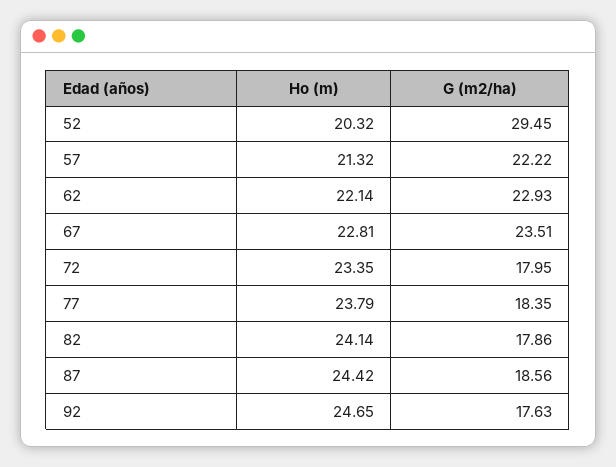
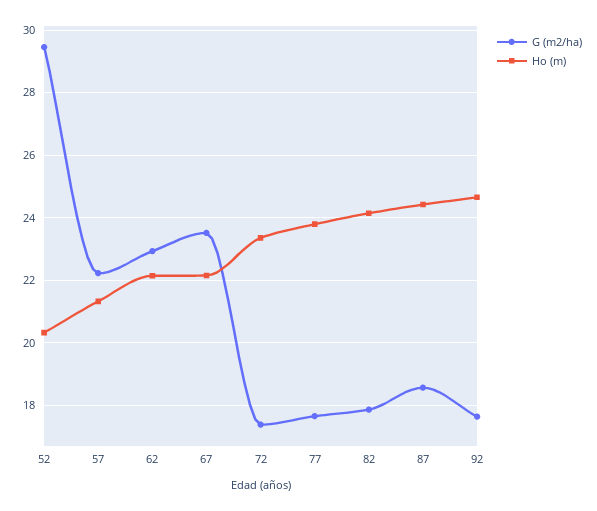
Ho (m), 67: 22.81 -> 22.2
G (m2/ha), 72: 17.95 -> 17.4
G (m2/ha), 77: 18.35 -> 17.6

